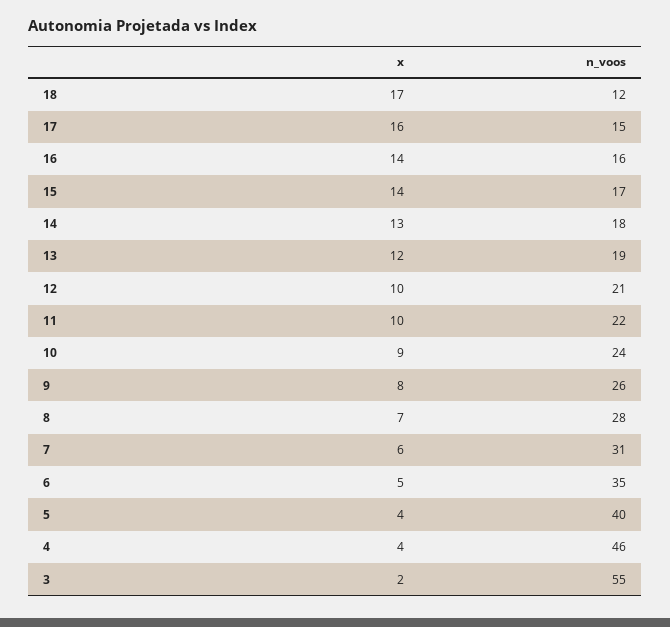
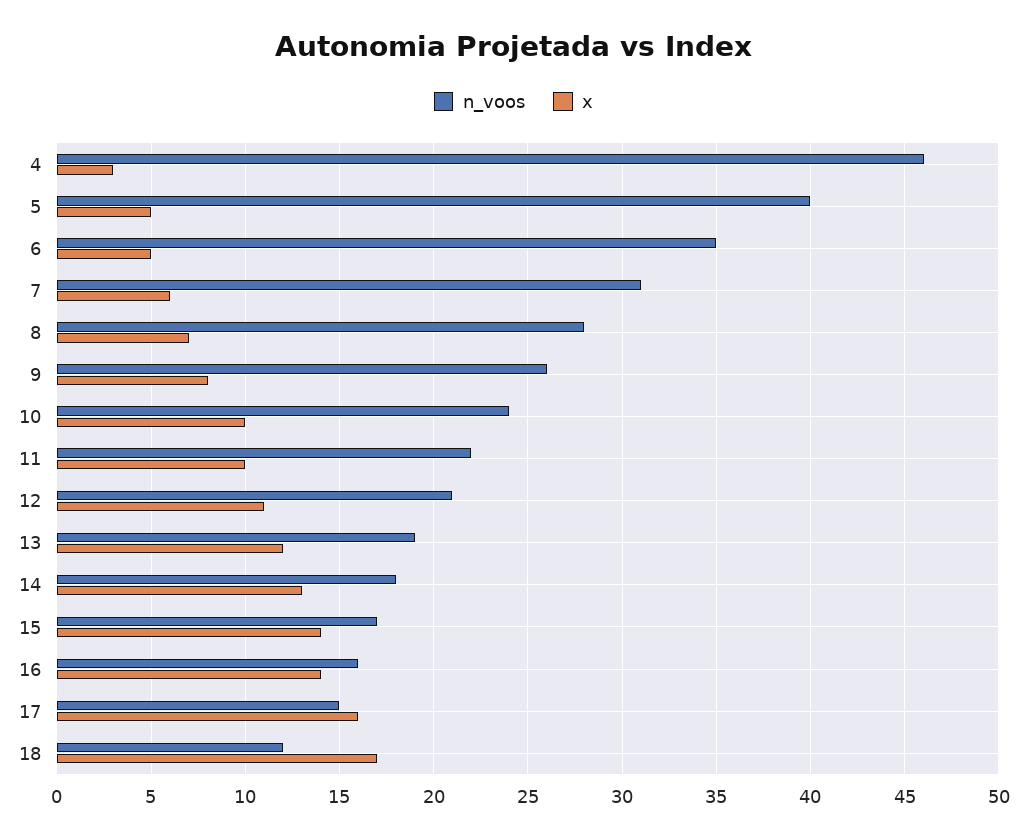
x, 12: 10 -> 11
x, 10: 9 -> 10
x, 5: 4 -> 5
x, 4: 4 -> 3
x, 3: 2 -> none
n_voos, 3: 55 -> none

